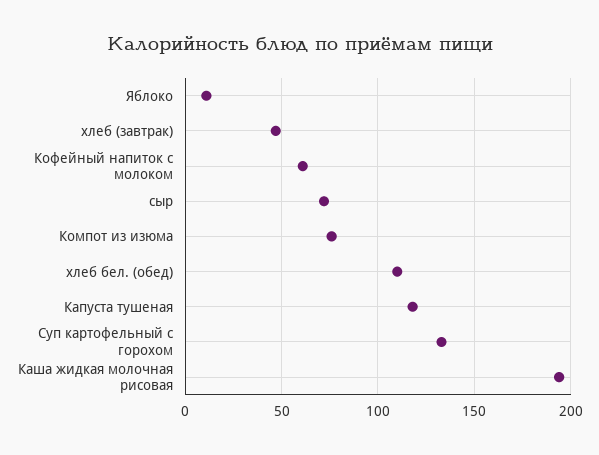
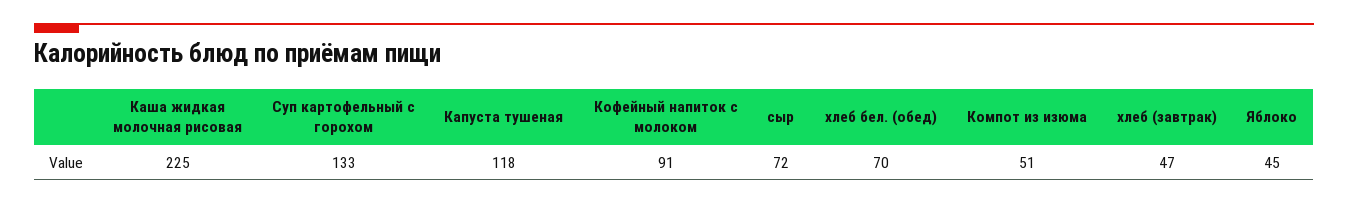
Яблоко: 10 -> 45
Кофейный напиток с молоком: 60 -> 91
Компот из изюма: 75 -> 51
хлеб бел. (обед): 110 -> 70
Каша жидкая молочная рисовая: 195 -> 225

